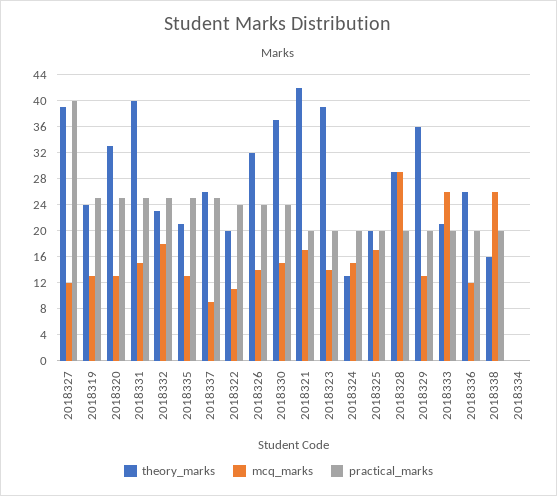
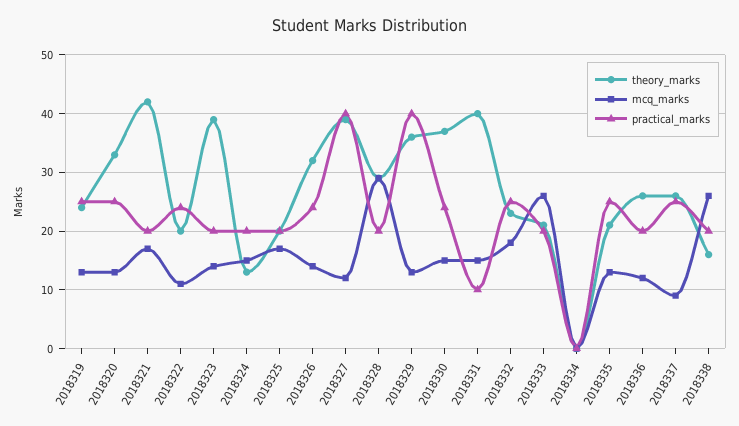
practical_marks, 2018331: 25 -> 10
practical_marks, 2018329: 20 -> 40

